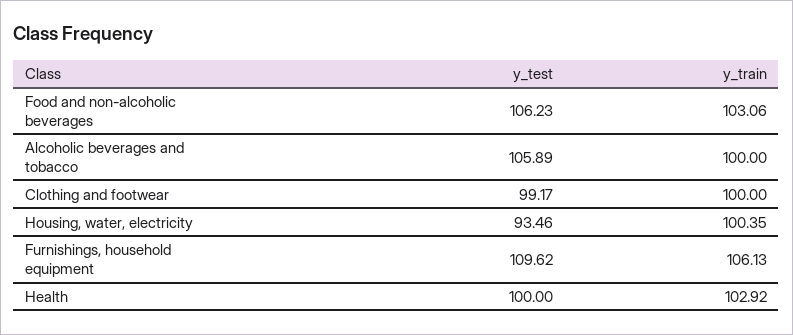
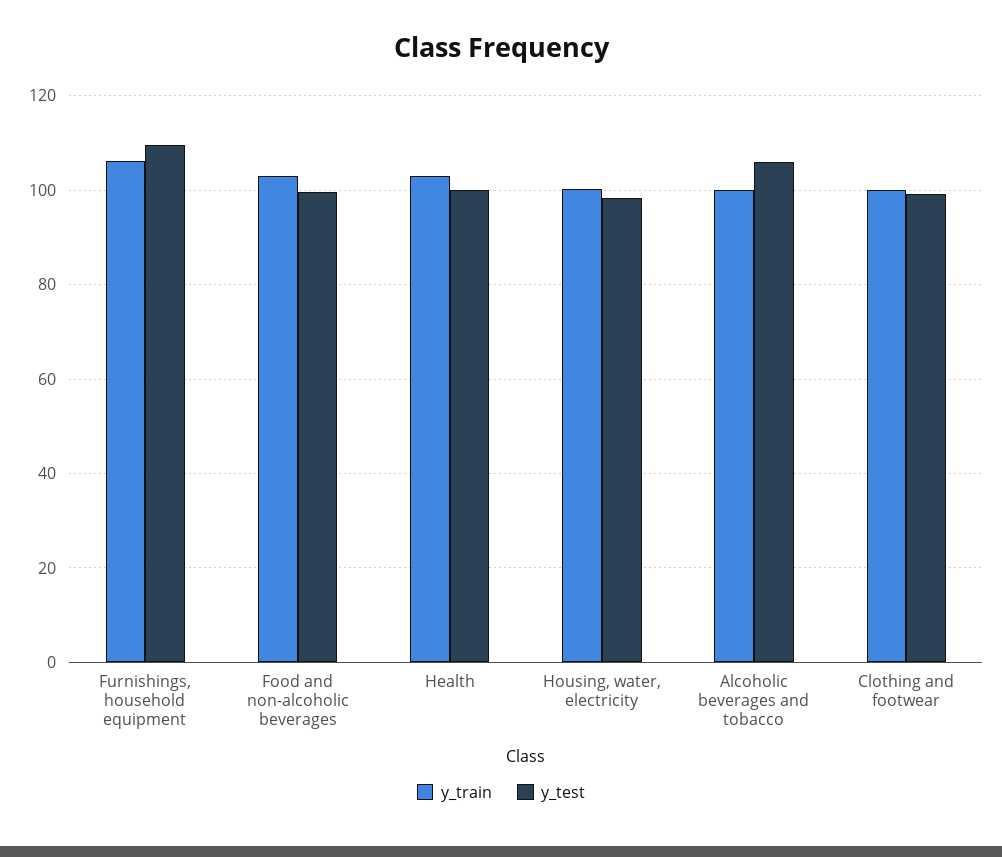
y_test, Food and non-alcoholic beverages: 106.23 -> 100
y_test, Housing, water, electricity: 93.46 -> 98

